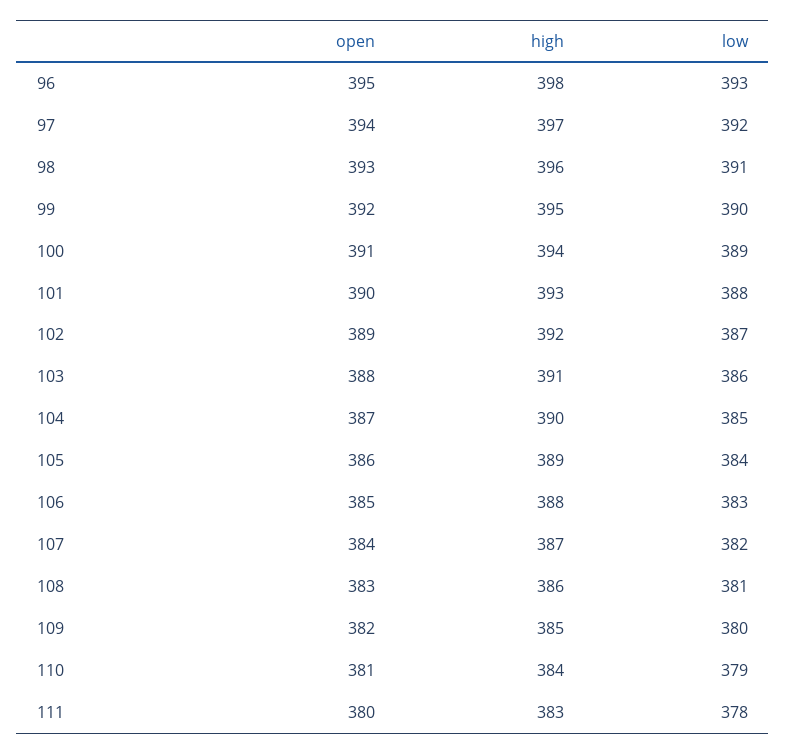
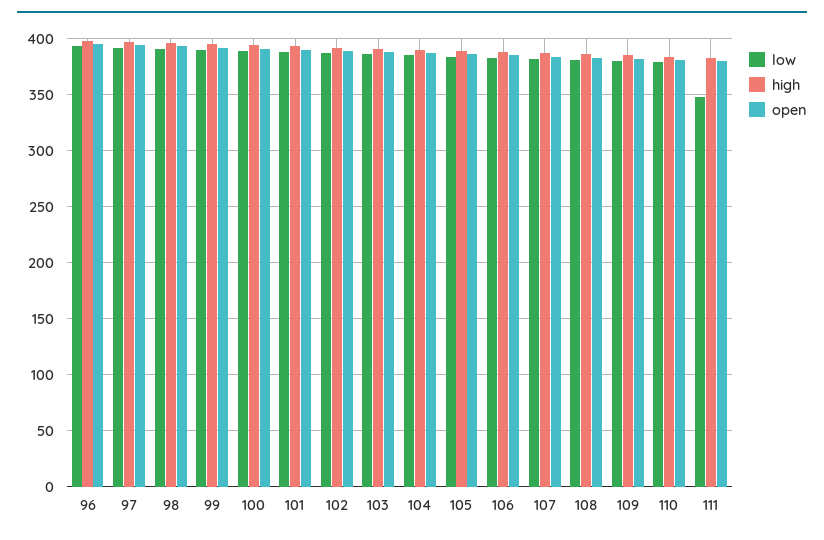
low, 111: 378 -> 350

